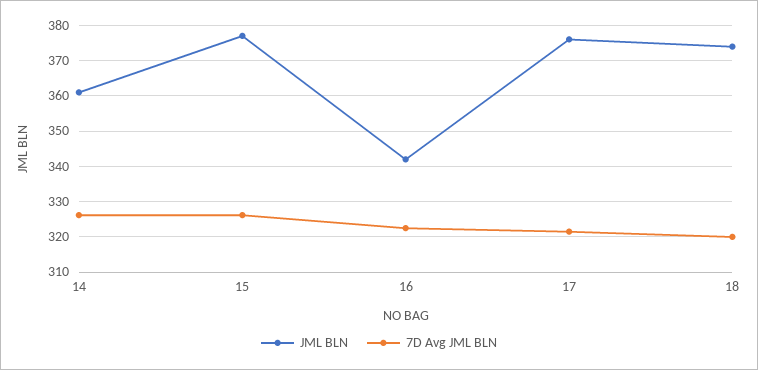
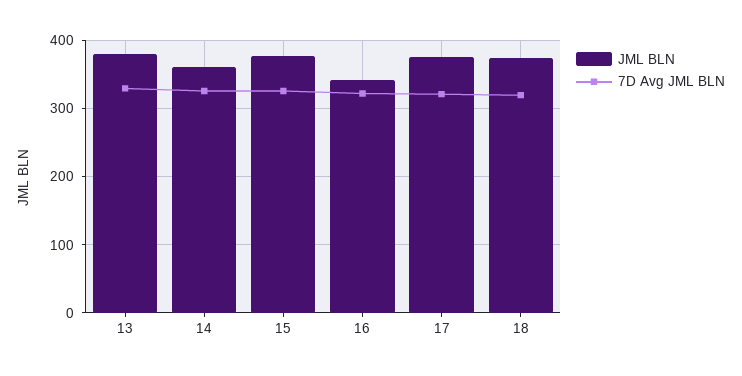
JML BLN, 13: none -> 380
7D Avg JML BLN, 13: none -> 330

